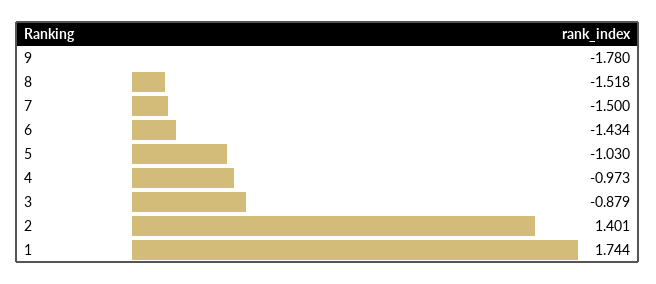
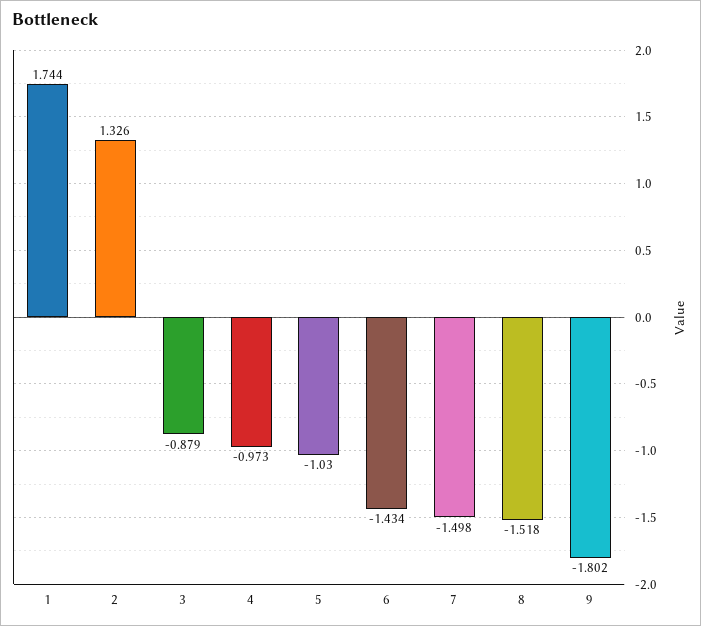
9: -1.78 -> -1.802
7: -1.5 -> -1.498
2: 1.401 -> 1.326

